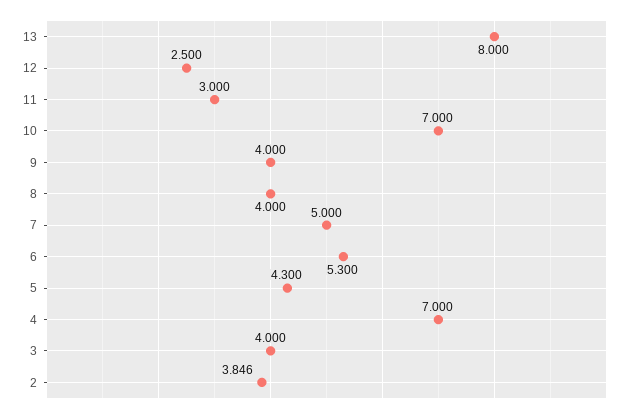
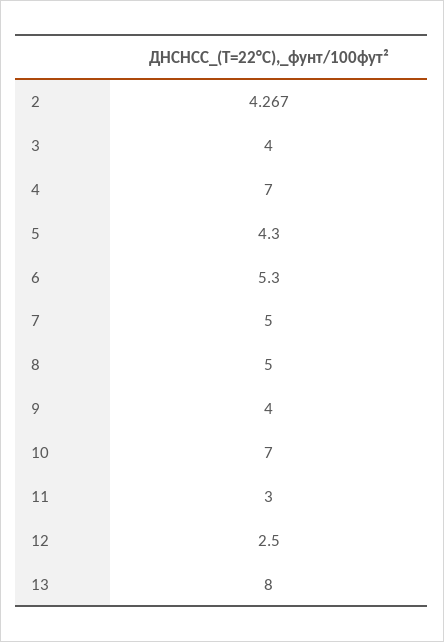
8: 4 -> 5
2: 3.846 -> 4.267

